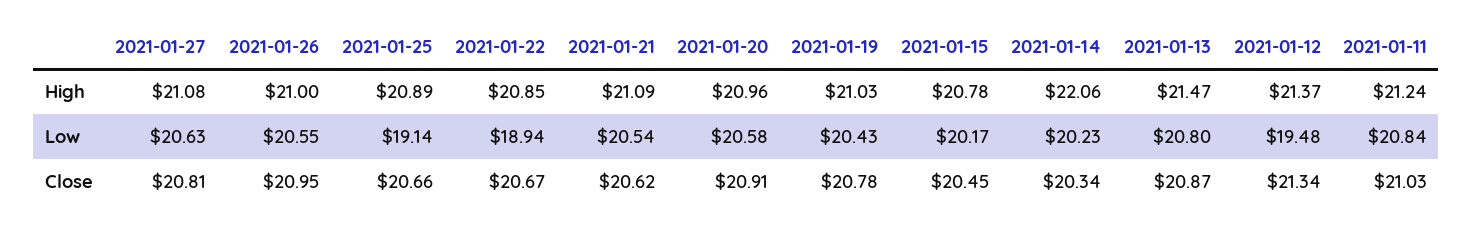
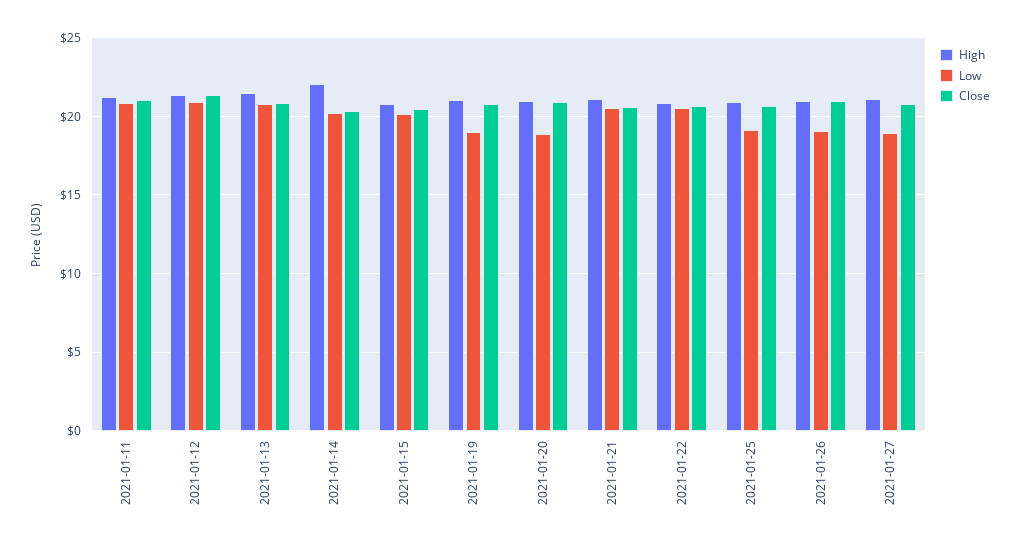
Low, 2021-01-27: 20.63 -> 19
Low, 2021-01-26: 20.55 -> 19
Low, 2021-01-22: 18.94 -> 20.5
Low, 2021-01-20: 20.58 -> 19
Low, 2021-01-19: 20.43 -> 19
Low, 2021-01-12: 19.48 -> 21

